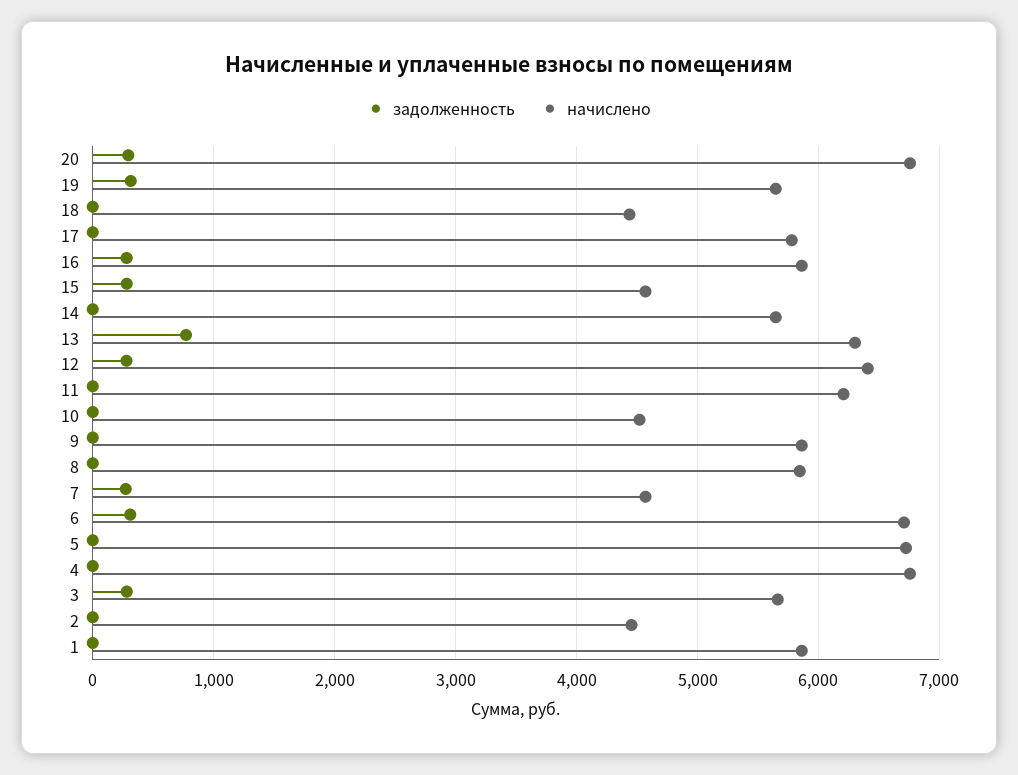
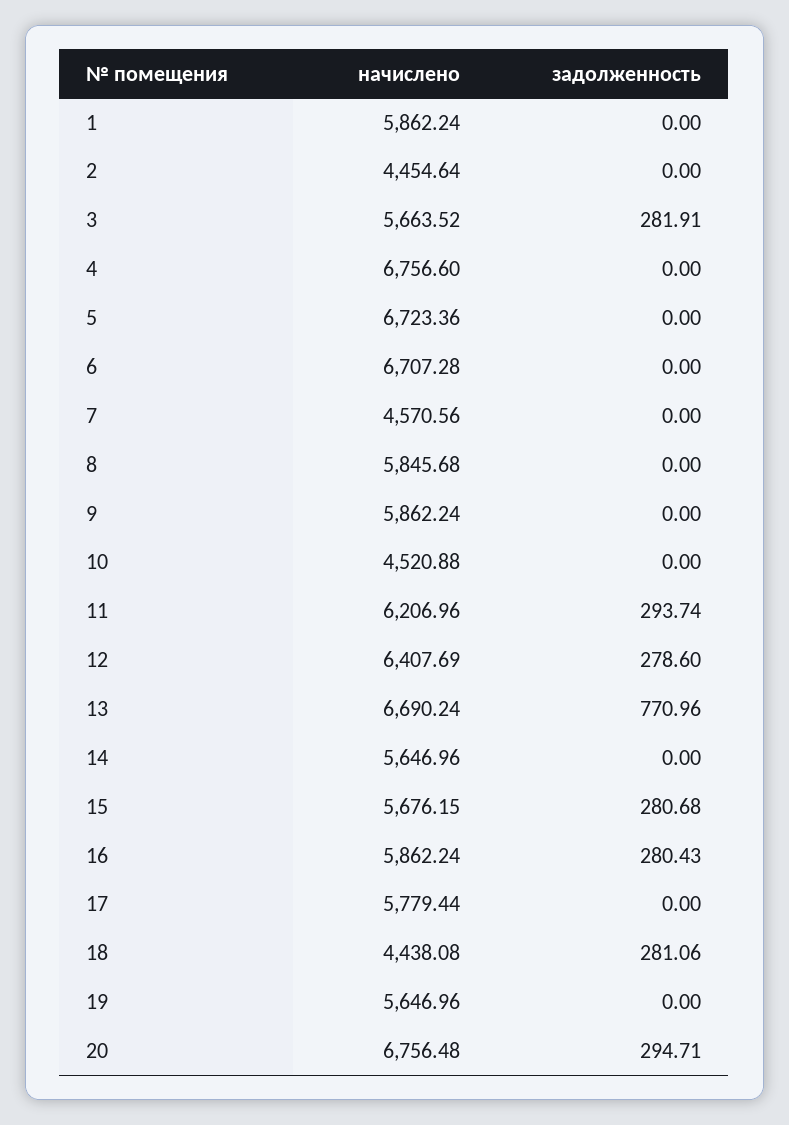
задолженность, 19: 300 -> 0
задолженность, 18: 0 -> 281.06
начислено, 15: 4600 -> 5676.15
начислено, 13: 6300 -> 6690.24
задолженность, 11: 0 -> 293.74
задолженность, 7: 300 -> 0
задолженность, 6: 300 -> 0

